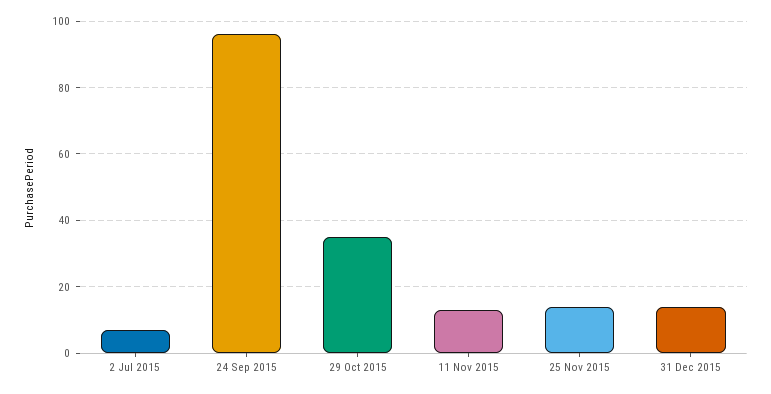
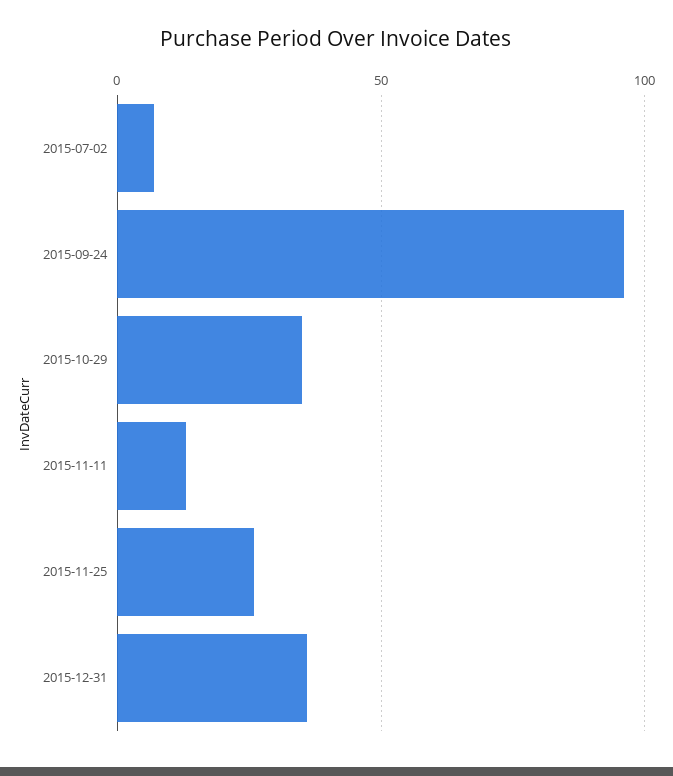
25 Nov 2015: 15 -> 25
31 Dec 2015: 15 -> 35

